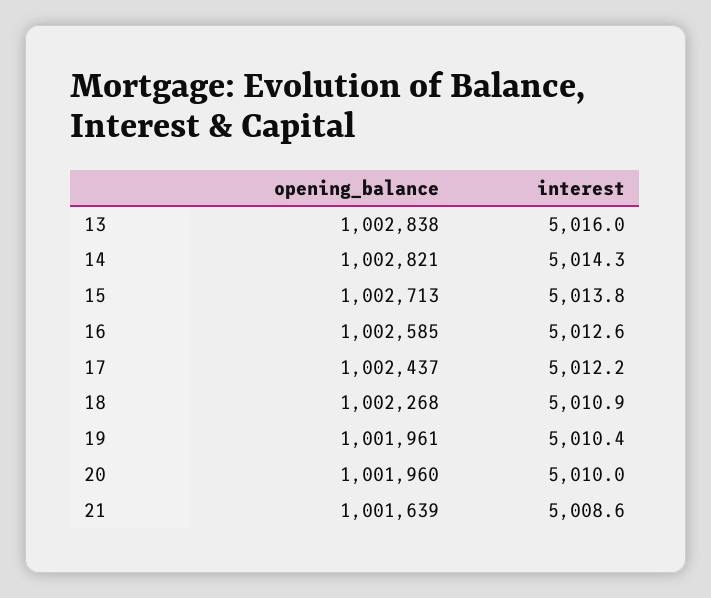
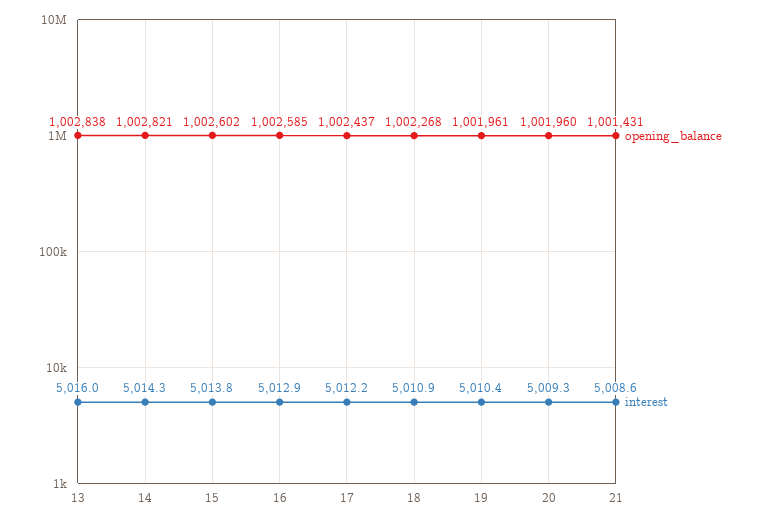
opening_balance, 15: 1002713 -> 1002602
interest, 16: 5012.6 -> 5012.9
interest, 20: 5010 -> 5009.3
opening_balance, 21: 1001639 -> 1001431

